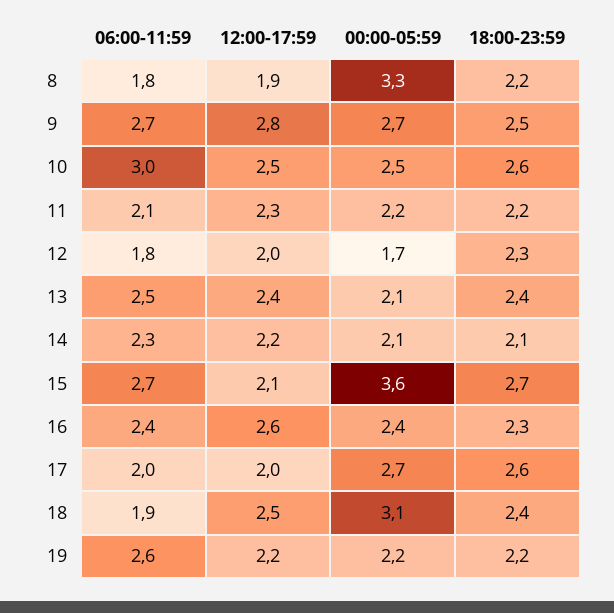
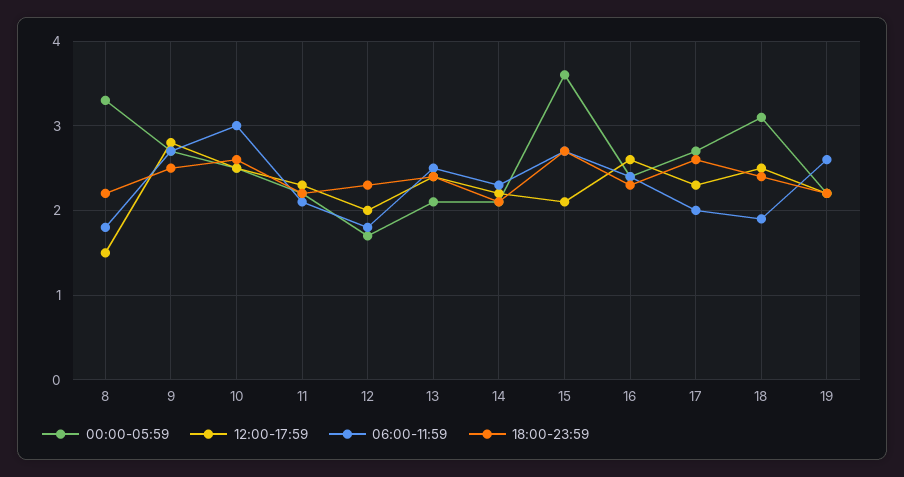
12:00-17:59, 8: 1.9 -> 1.5
12:00-17:59, 17: 2 -> 2.3

